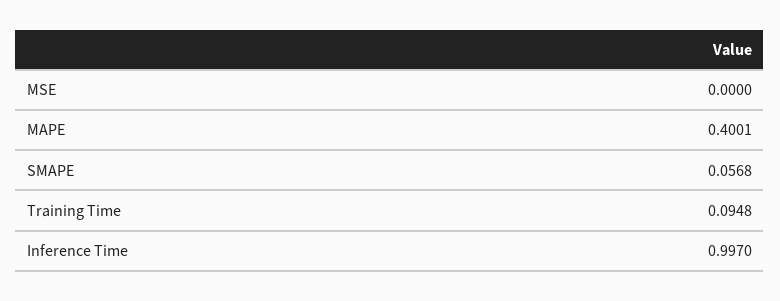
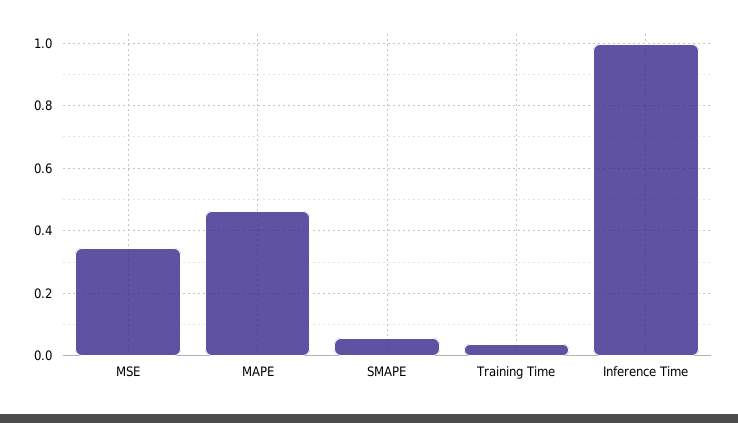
MSE: 0 -> 0.34
MAPE: 0.4001 -> 0.46
Training Time: 0.0948 -> 0.04

